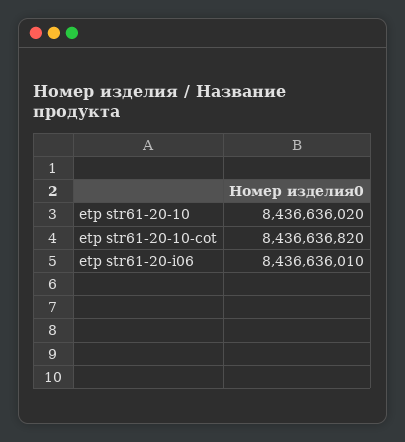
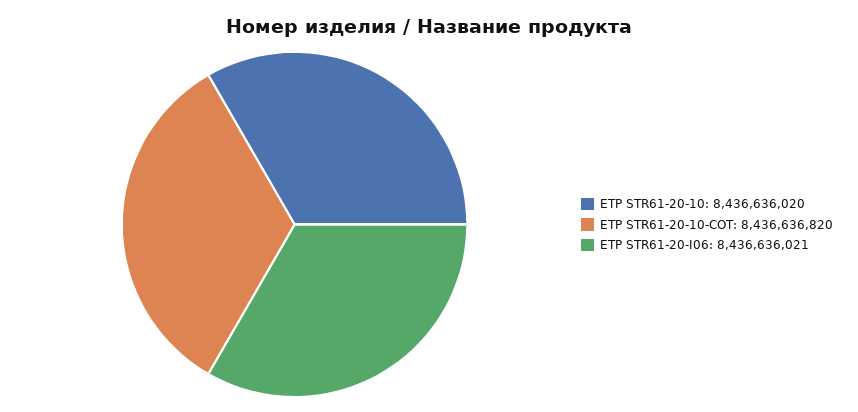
etp str61-20-i06: 8436636010 -> 8436636021

